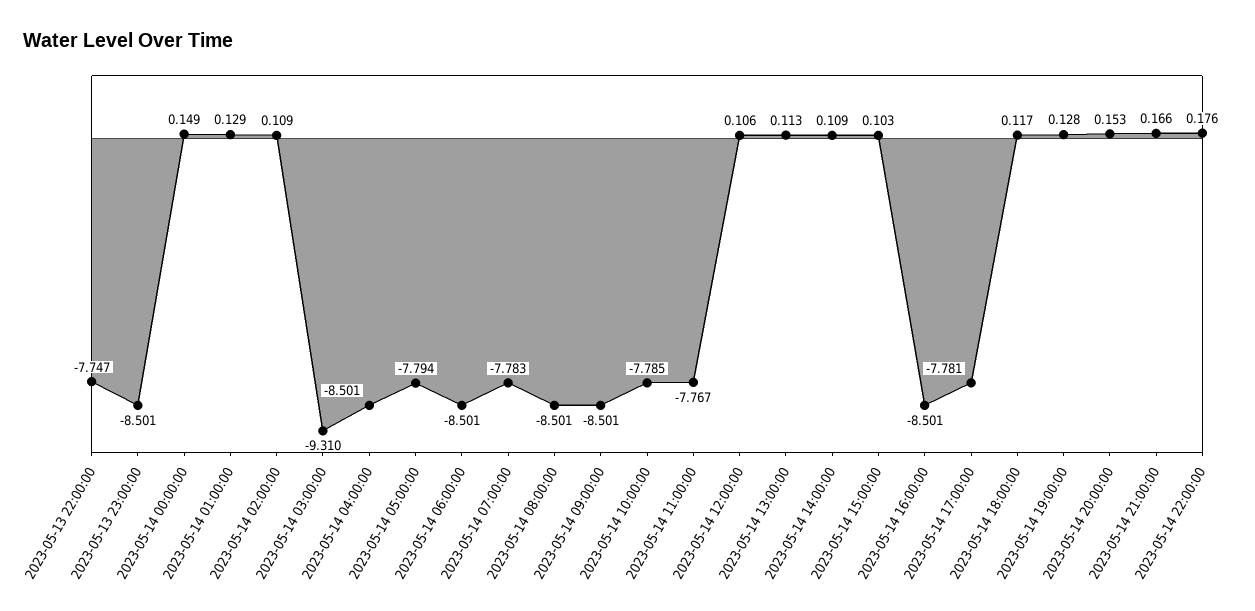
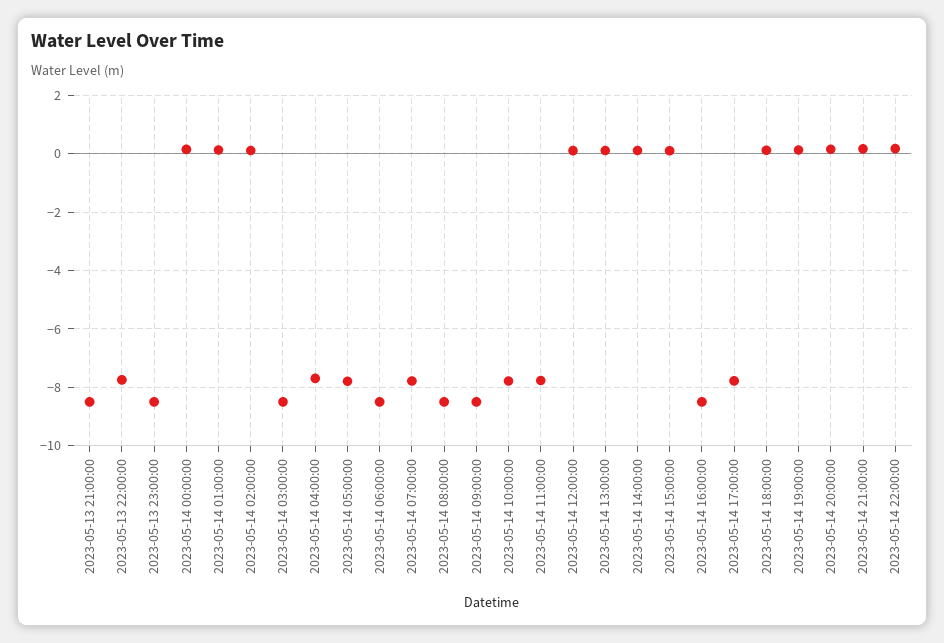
2023-05-14 03:00:00: -9.31 -> -8.5
2023-05-14 04:00:00: -8.501 -> -7.75
2023-05-13 21:00:00: none -> -8.5

